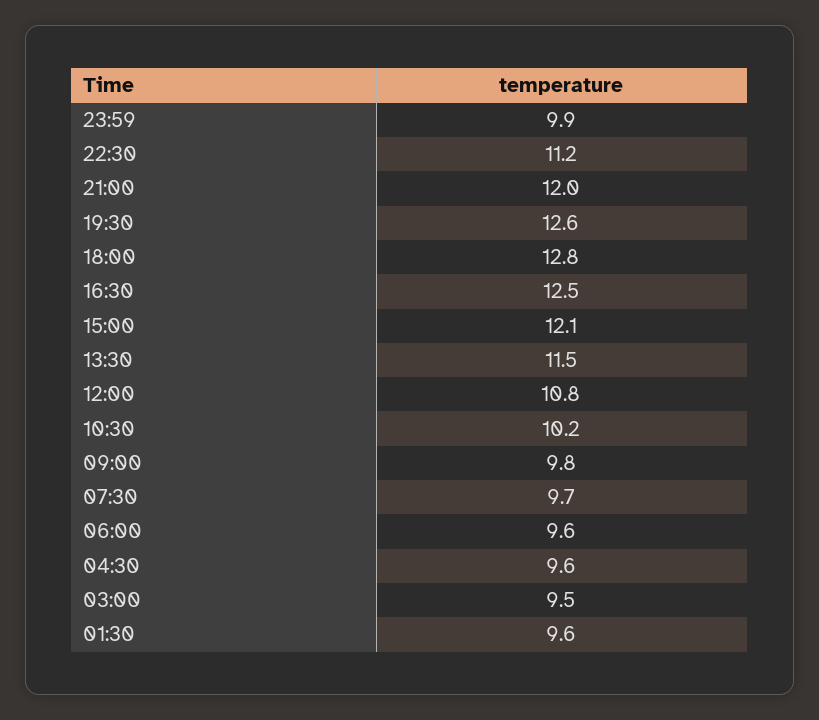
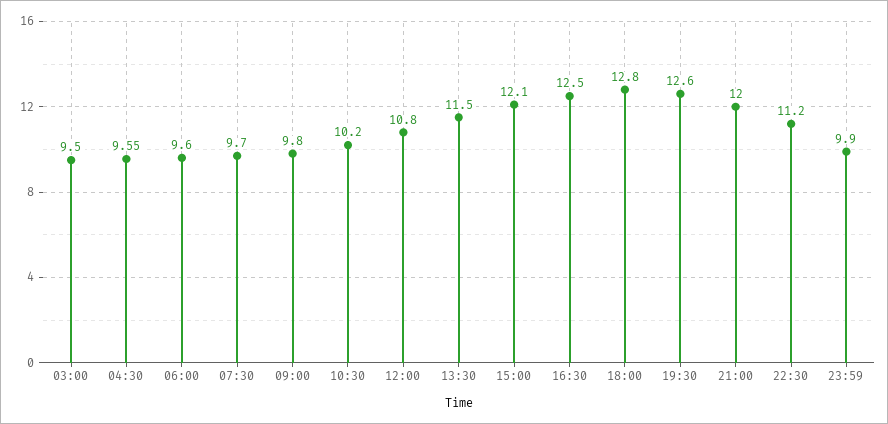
01:30: 9.6 -> none

